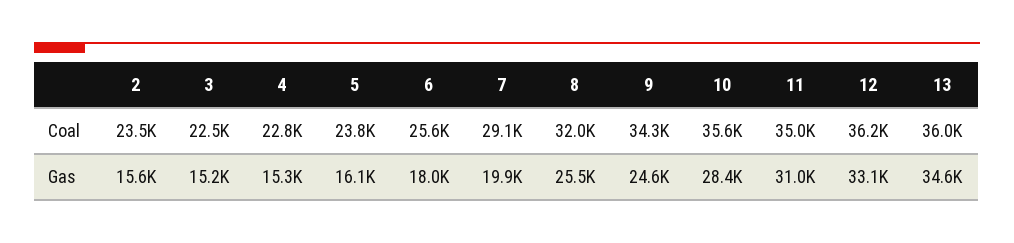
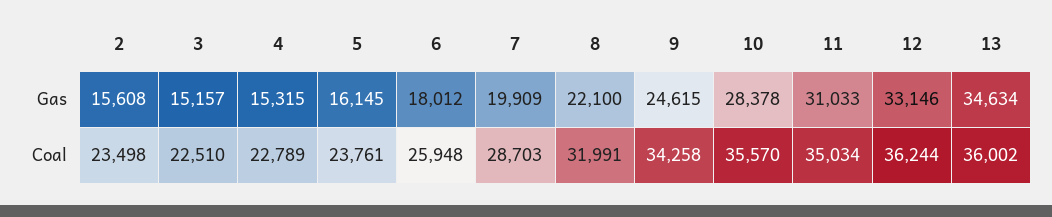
6, Coal: 25600 -> 25948
7, Coal: 29100 -> 28703
8, Gas: 25500 -> 22100

